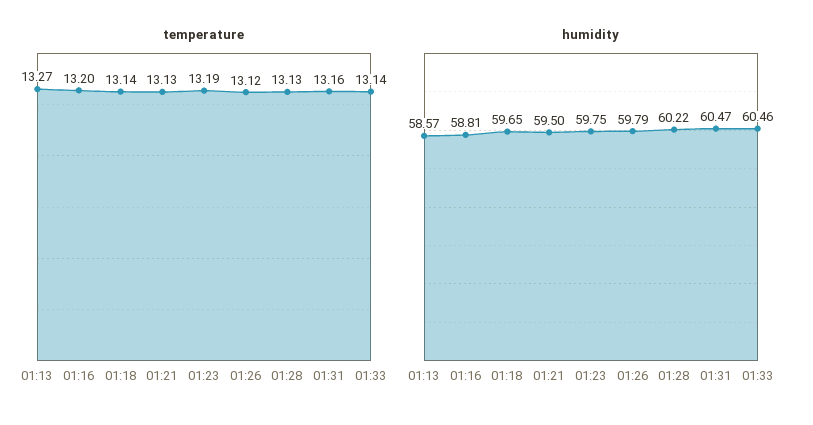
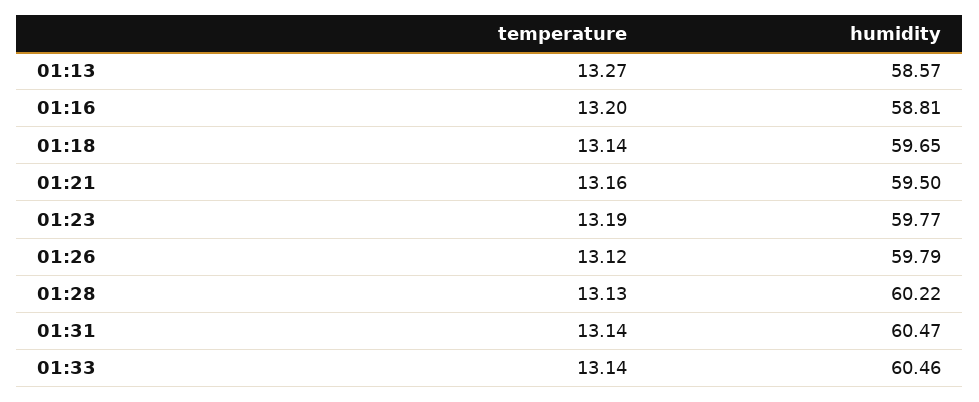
temperature, 01:21: 13.13 -> 13.16
temperature, 01:31: 13.16 -> 13.14
humidity, 01:23: 59.75 -> 59.77

